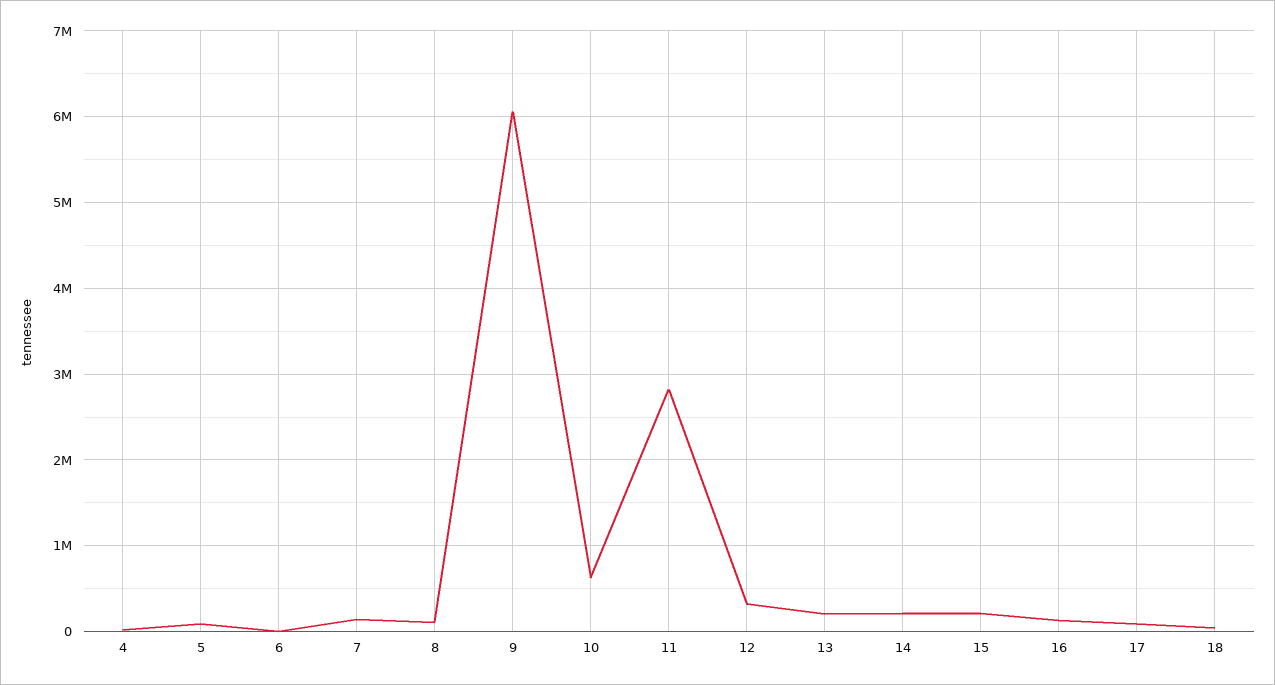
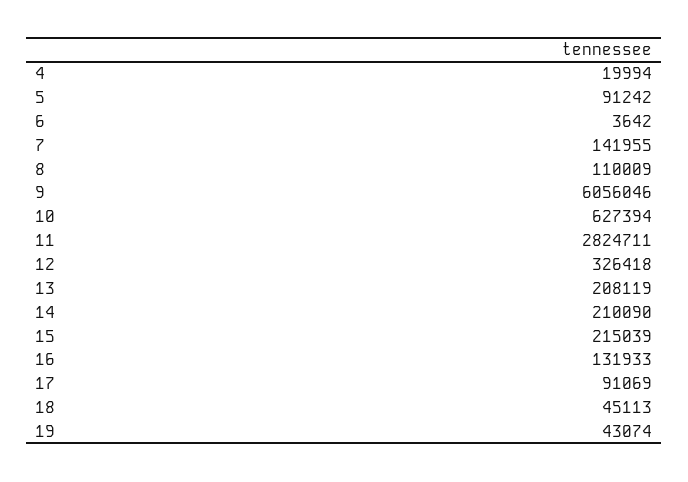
19: none -> 43074

